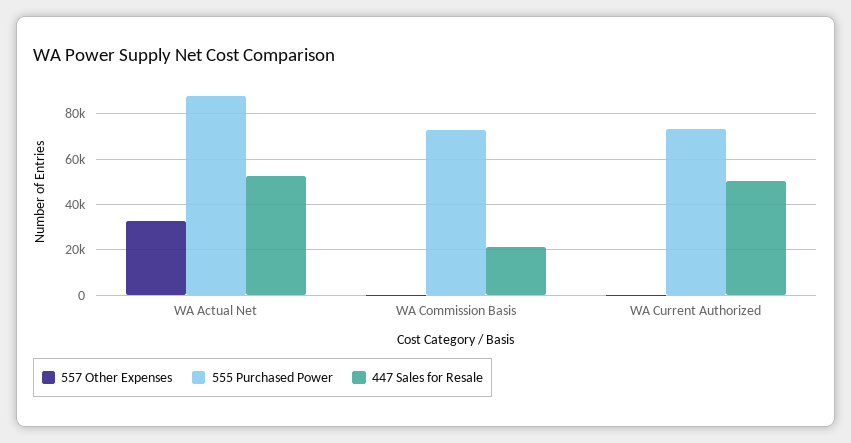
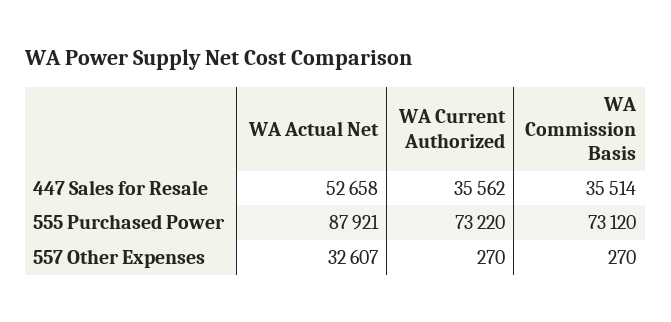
447 Sales for Resale, WA Commission Basis: 20000 -> 35514
447 Sales for Resale, WA Current Authorized: 50000 -> 35562

